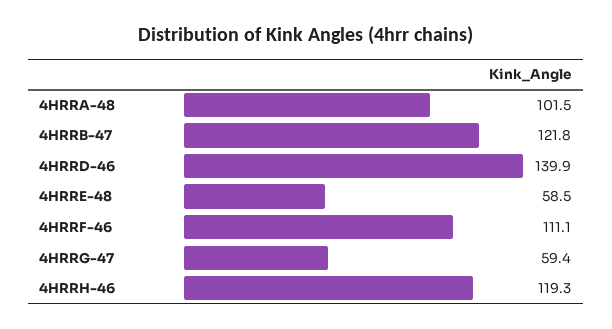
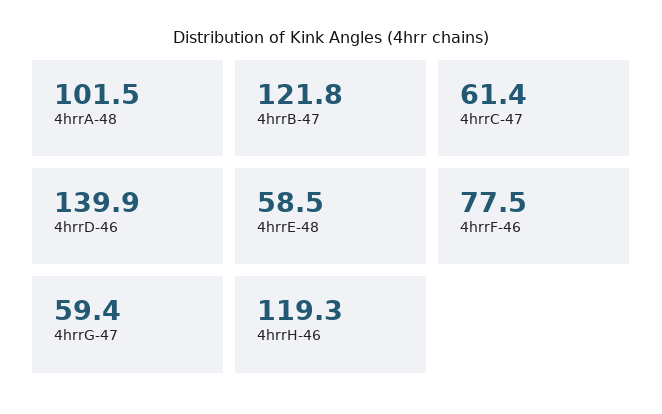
4HRRF-46: 111.1 -> 77.5
4hrrC-47: none -> 61.4

